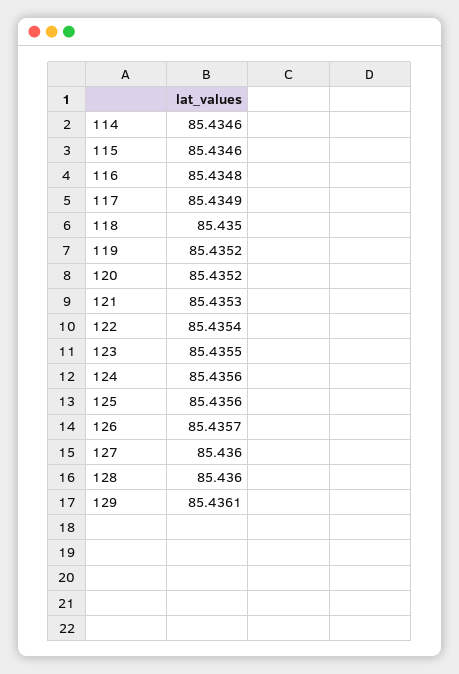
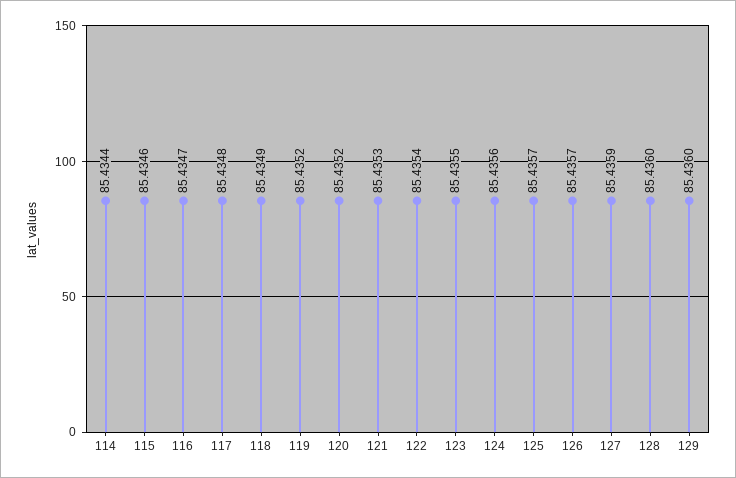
114: 85.4346 -> 85.4344
116: 85.4348 -> 85.4347
117: 85.4349 -> 85.4348
118: 85.435 -> 85.4349
125: 85.4356 -> 85.4357
127: 85.436 -> 85.4359
129: 85.4361 -> 85.436

